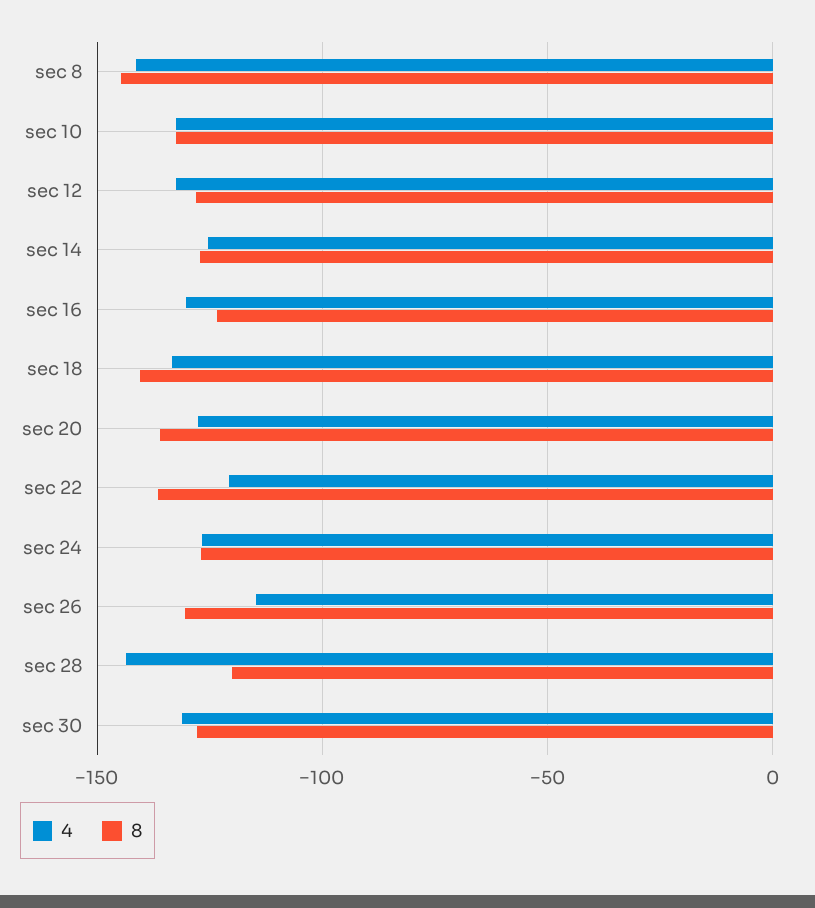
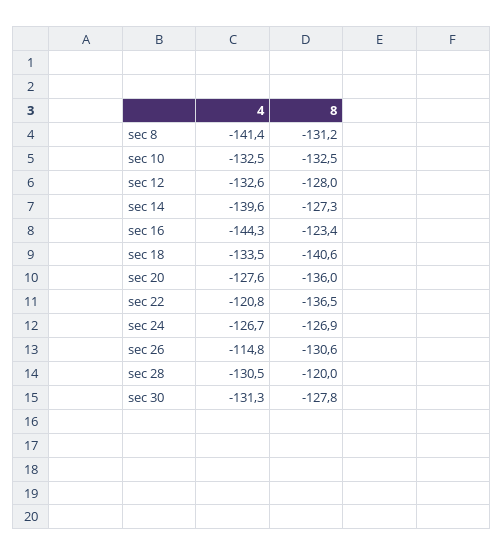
8, sec 8: -145 -> -131.2
4, sec 14: -125 -> -139.6
4, sec 16: -130 -> -144.3
4, sec 28: -145 -> -130.5

